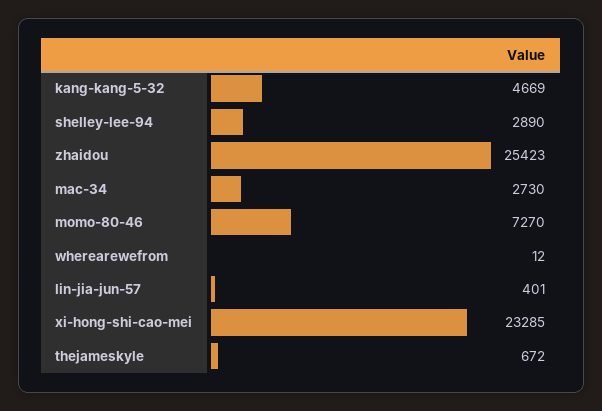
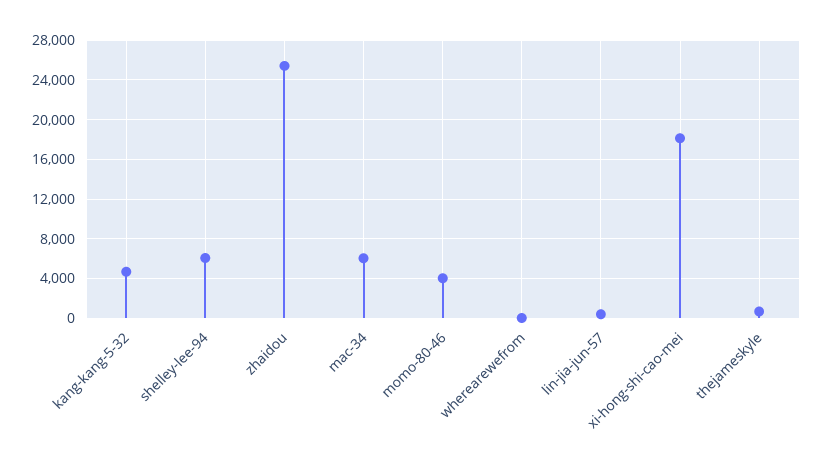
shelley-lee-94: 2890 -> 6000
mac-34: 2730 -> 6000
momo-80-46: 7270 -> 4000
xi-hong-shi-cao-mei: 23285 -> 18000

